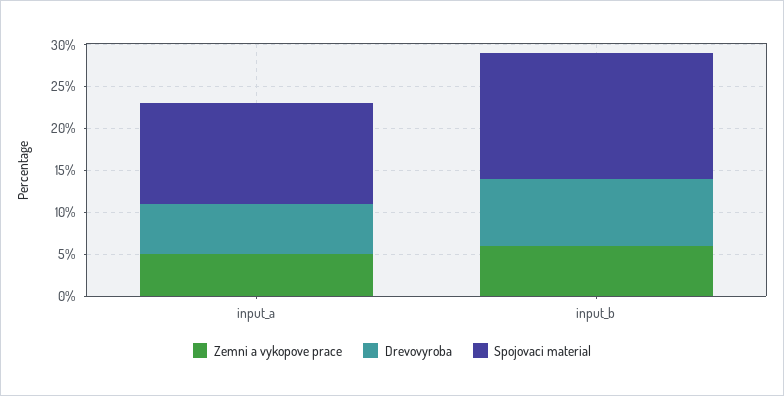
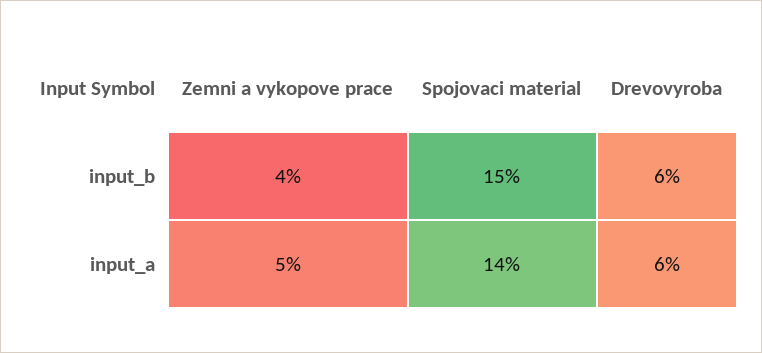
Spojovaci material, input_a: 12 -> 14
Zemni a vykopove prace, input_b: 6 -> 4
Drevovyroba, input_b: 8 -> 6

